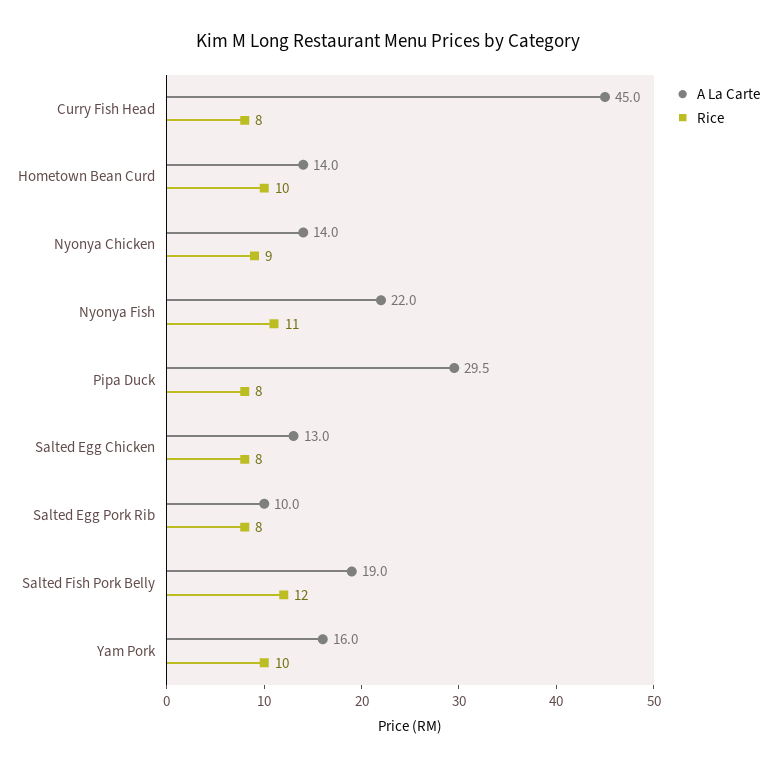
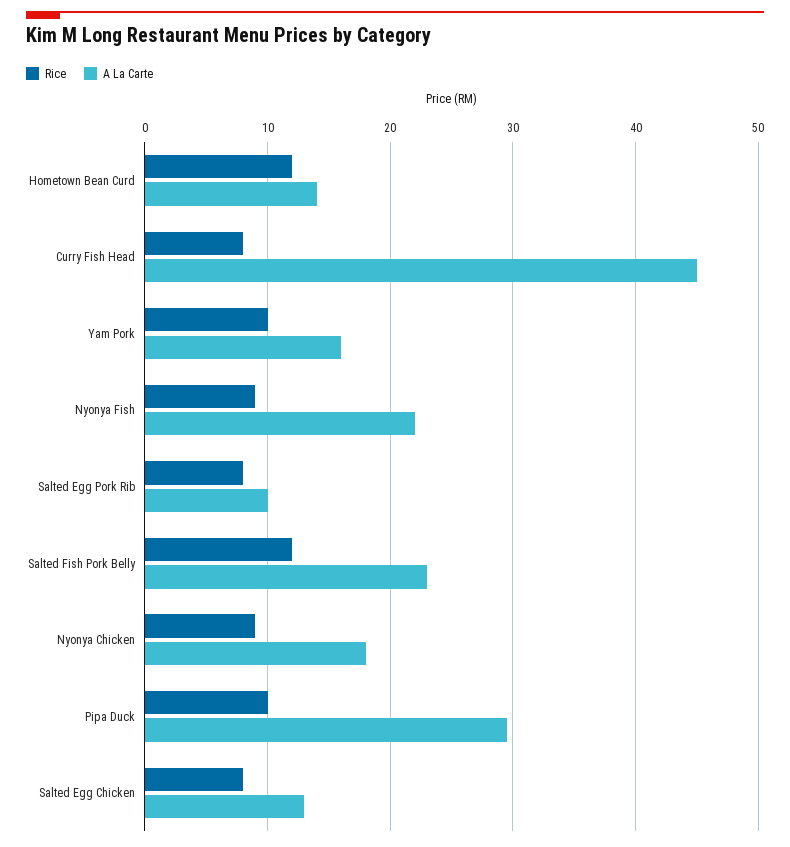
Rice, Hometown Bean Curd: 10 -> 12
A La Carte, Nyonya Chicken: 14 -> 18
Rice, Nyonya Fish: 11 -> 9
Rice, Pipa Duck: 8 -> 10
A La Carte, Salted Fish Pork Belly: 19 -> 23

